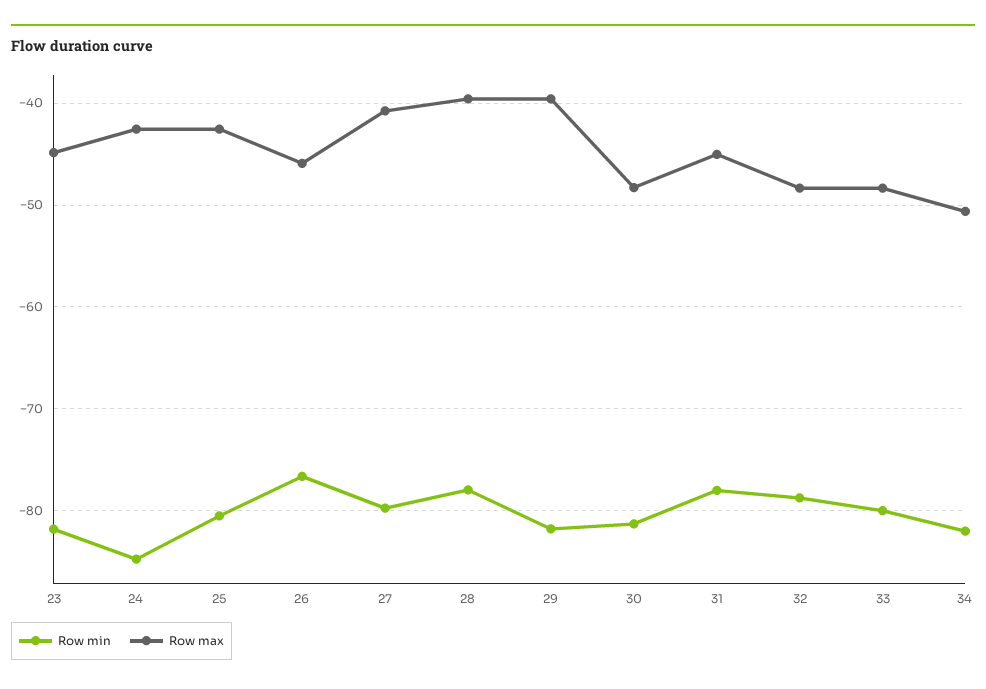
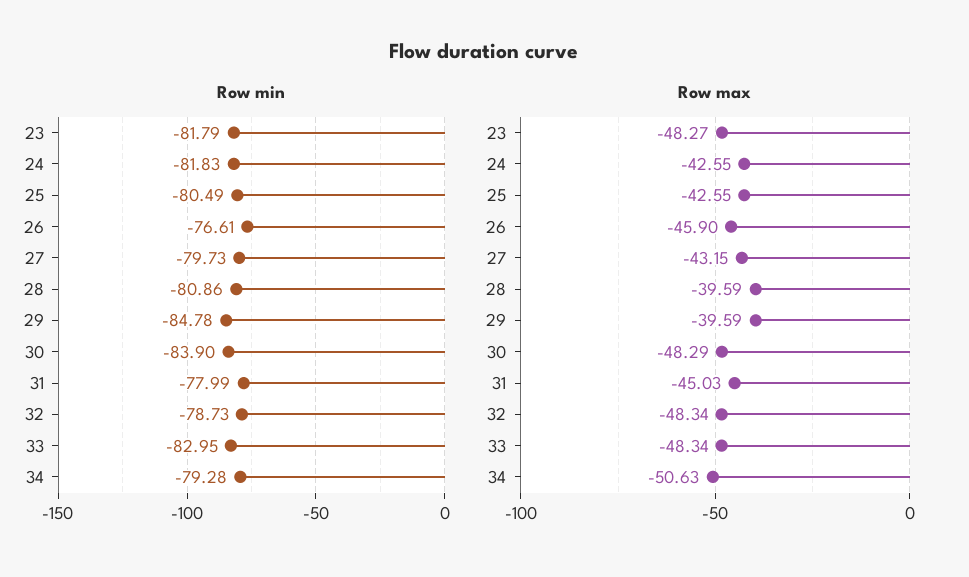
Row max, 23: -45 -> -48.27
Row min, 24: -85 -> -81.83
Row max, 27: -41 -> -43.15
Row min, 28: -78 -> -80.86
Row min, 29: -82 -> -84.78
Row min, 30: -81 -> -83.9
Row min, 33: -80 -> -82.95
Row min, 34: -82 -> -79.28

